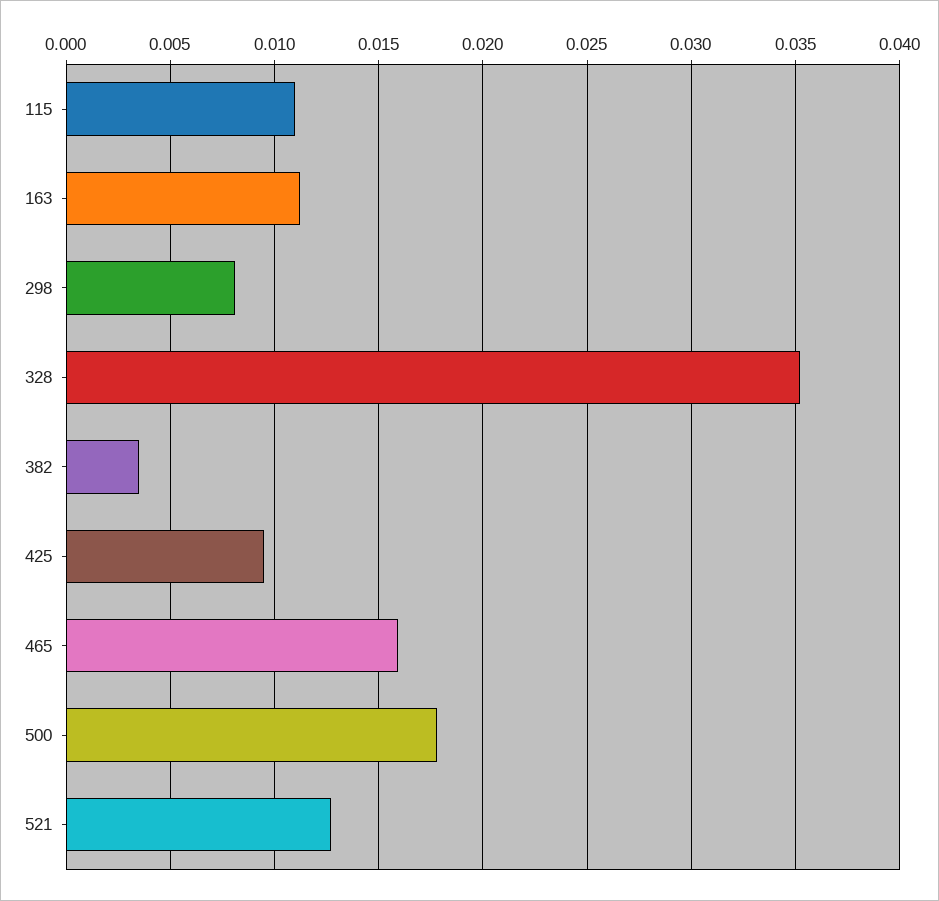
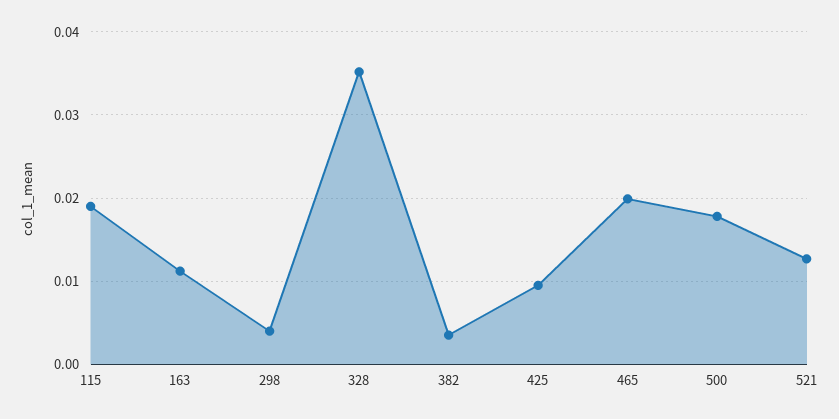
115: 0.011 -> 0.019
298: 0.008 -> 0.004
465: 0.016 -> 0.02

